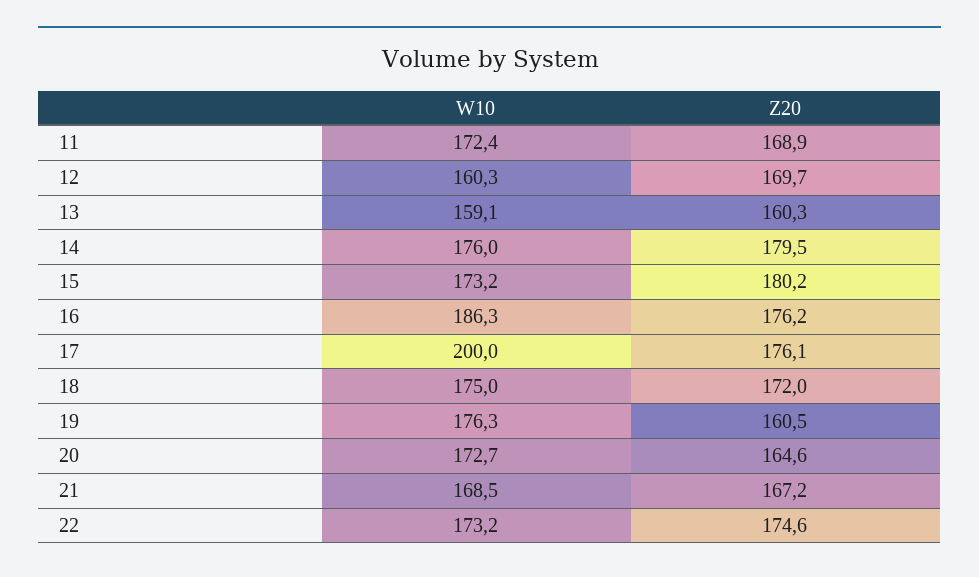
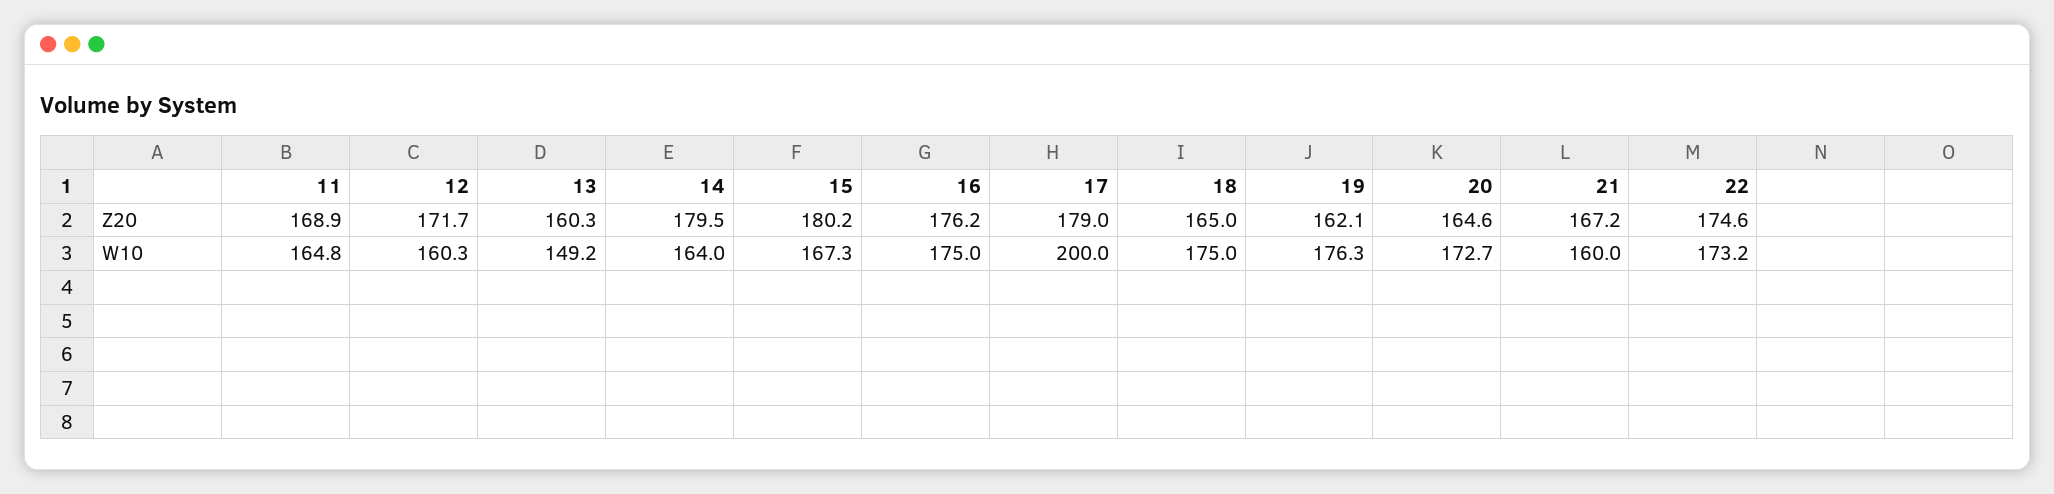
W10, 11: 172.4 -> 164.8
Z20, 12: 169.7 -> 171.7
W10, 13: 159.1 -> 149.2
W10, 14: 176 -> 164
W10, 15: 173.2 -> 167.3
W10, 16: 186.3 -> 175
Z20, 17: 176.1 -> 179
Z20, 18: 172 -> 165
Z20, 19: 160.5 -> 162.1
W10, 21: 168.5 -> 160

